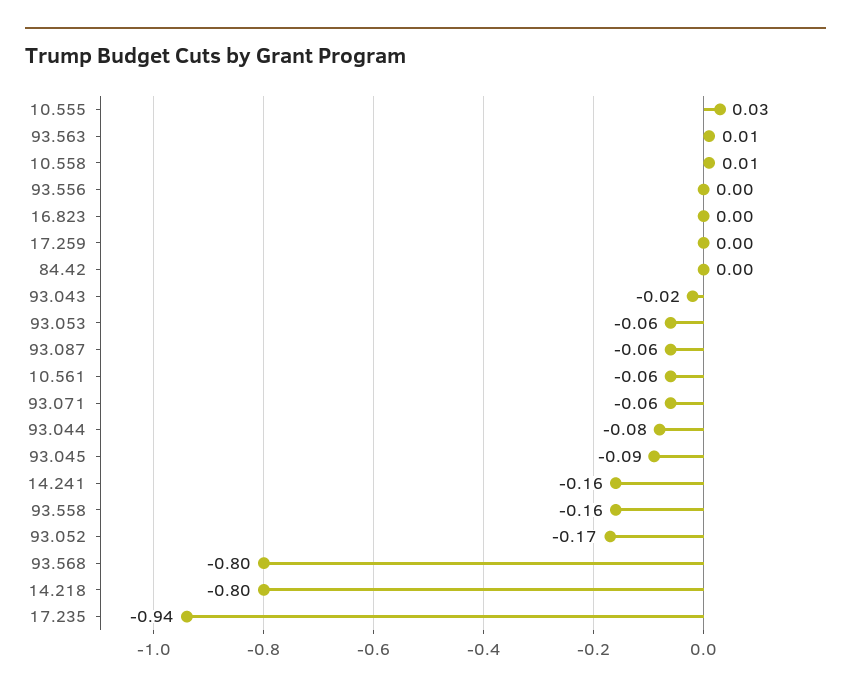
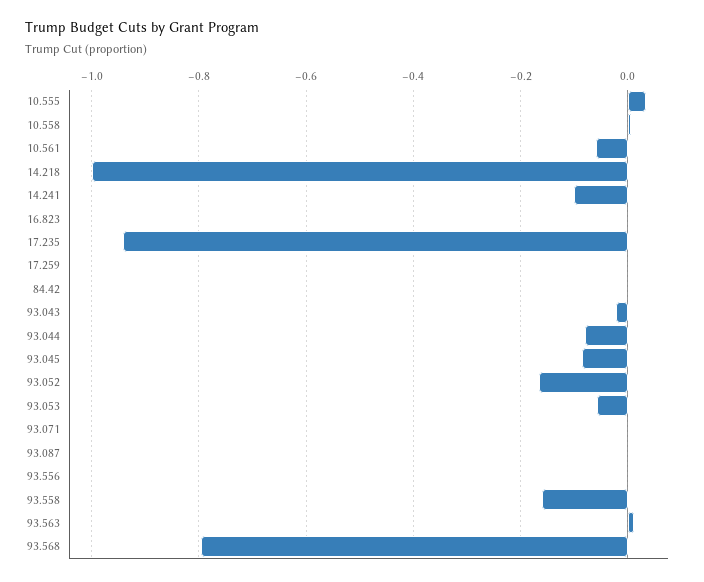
93.087: -0.06 -> 0
93.071: -0.06 -> 0
14.241: -0.16 -> -0.1
14.218: -0.8 -> -1

